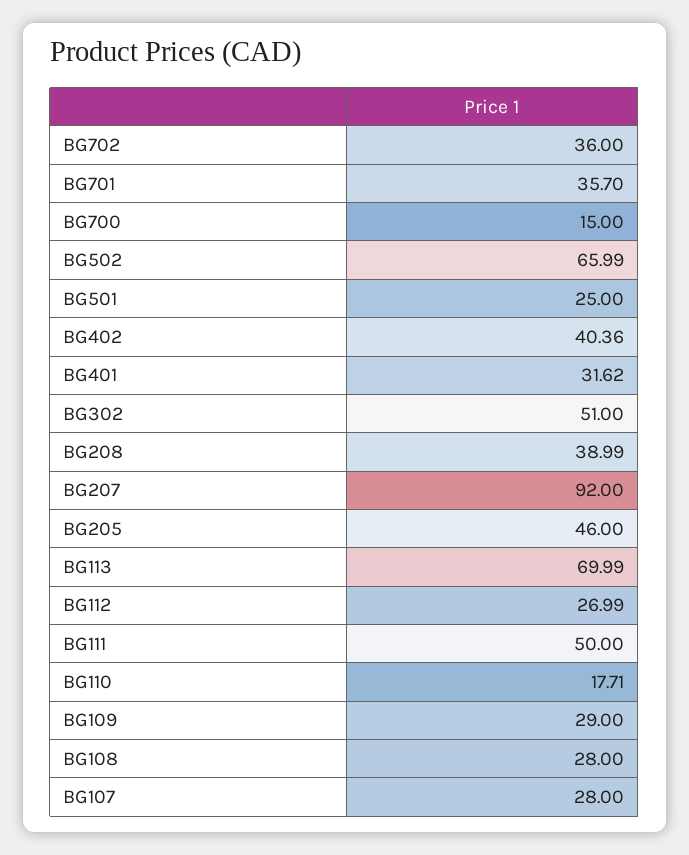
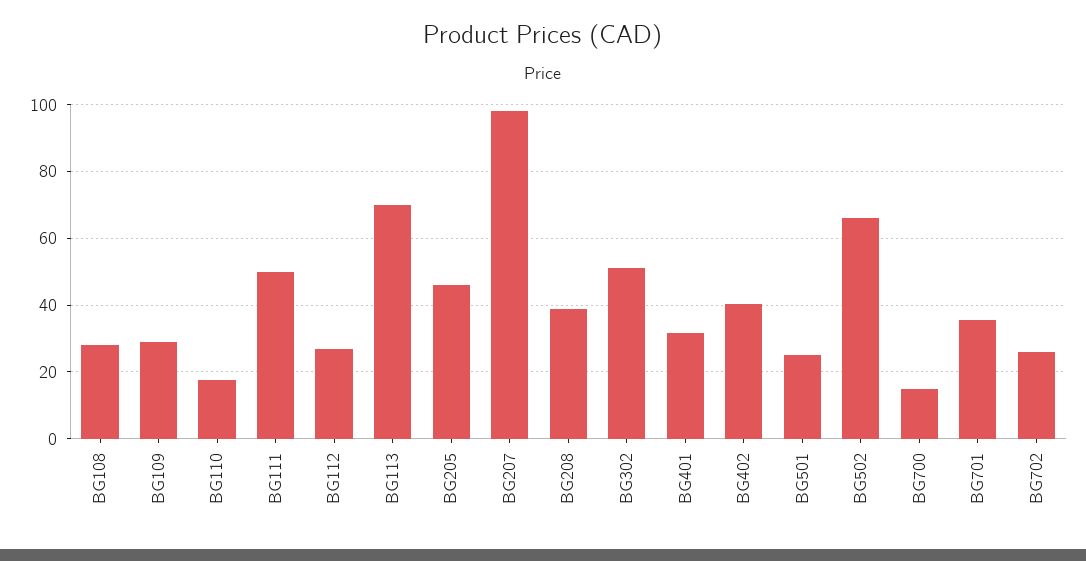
BG702: 36 -> 26
BG207: 92 -> 98
BG107: 28 -> none

